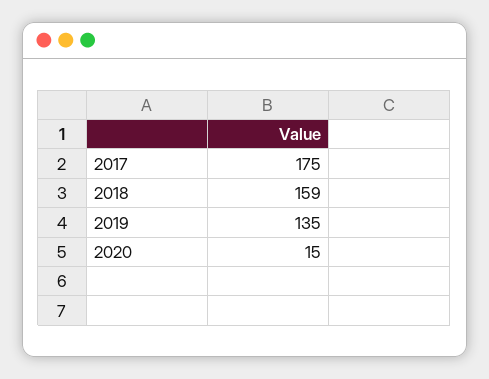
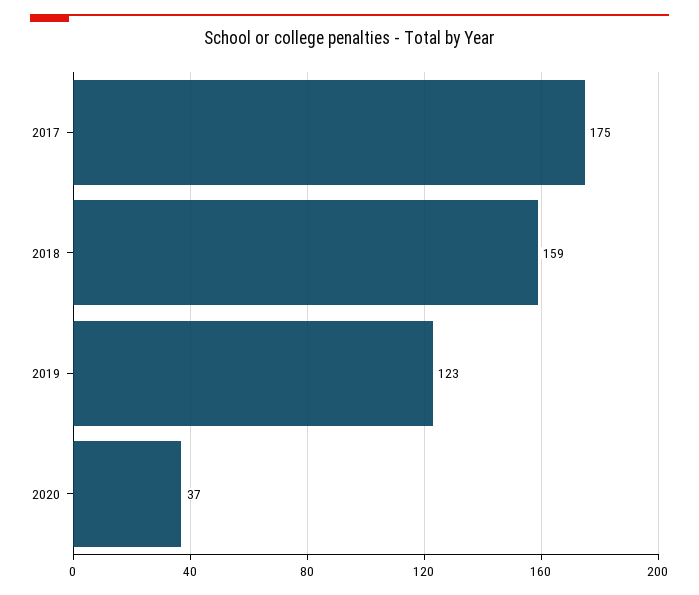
2019: 135 -> 123
2020: 15 -> 37

